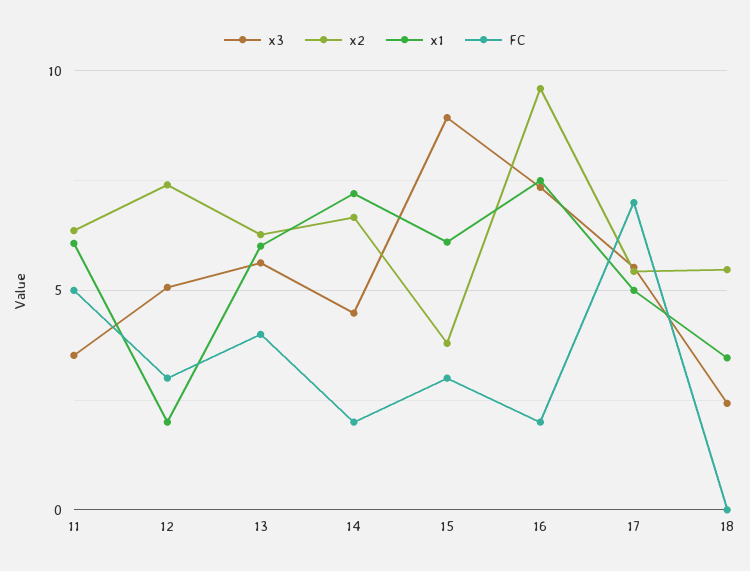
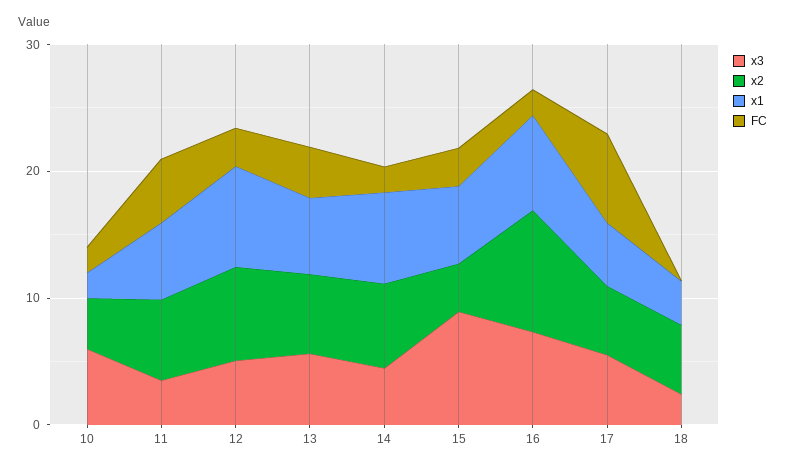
x1, 12: 2 -> 8
x3, 10: none -> 6
x2, 10: none -> 4
x1, 10: none -> 2
FC, 10: none -> 2

